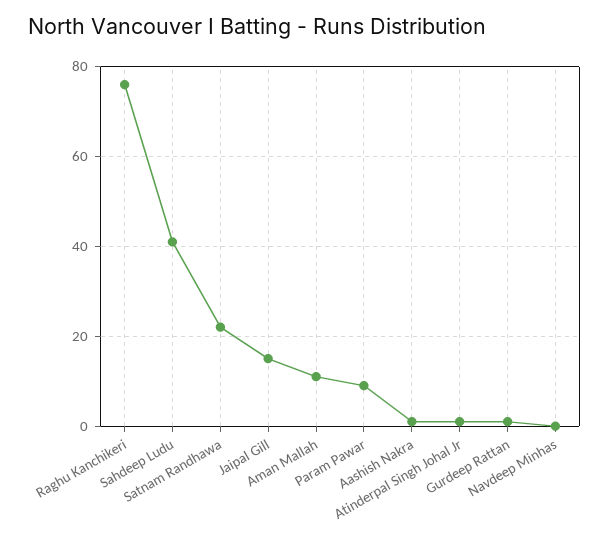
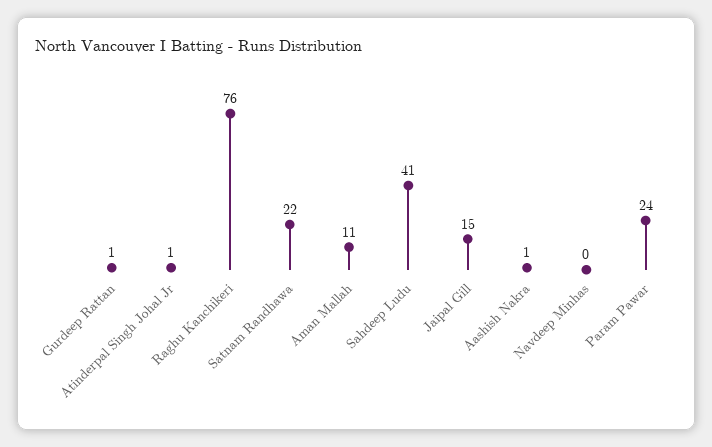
Param Pawar: 10 -> 24

